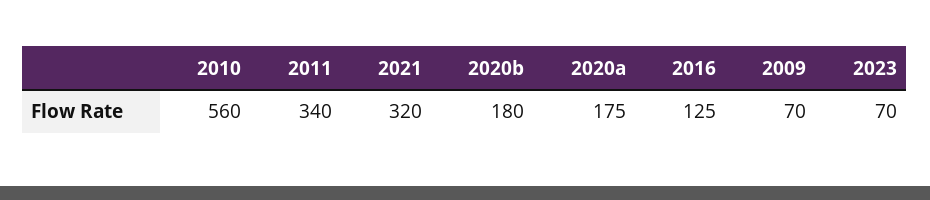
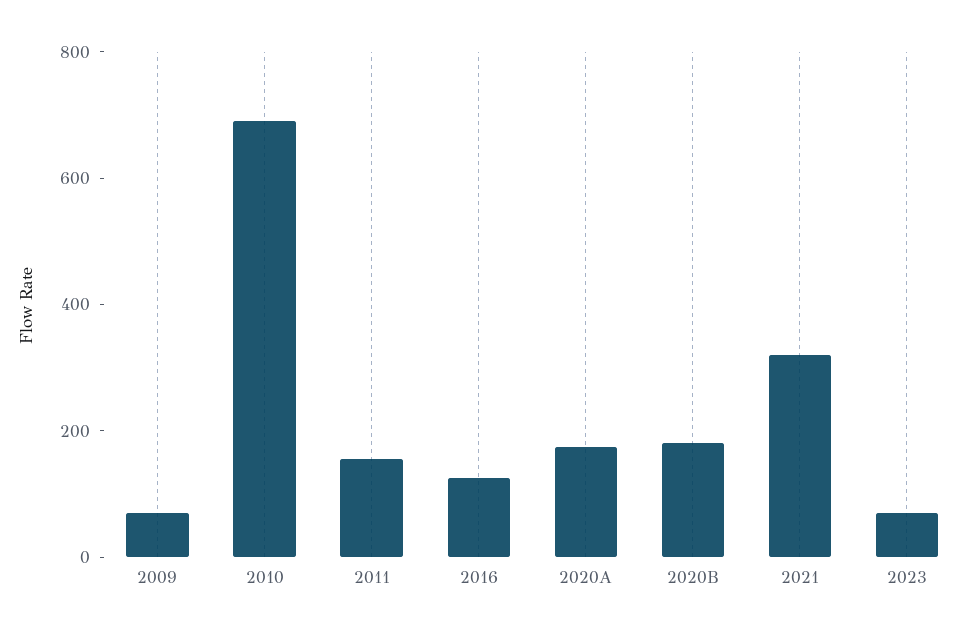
2010: 560 -> 700
2011: 340 -> 150

